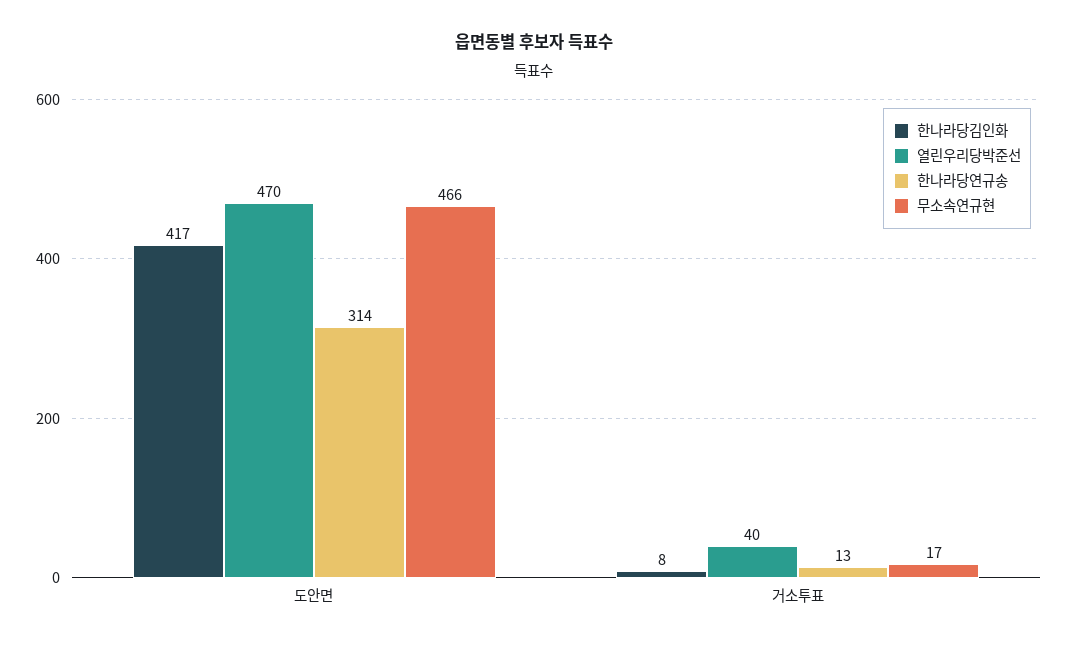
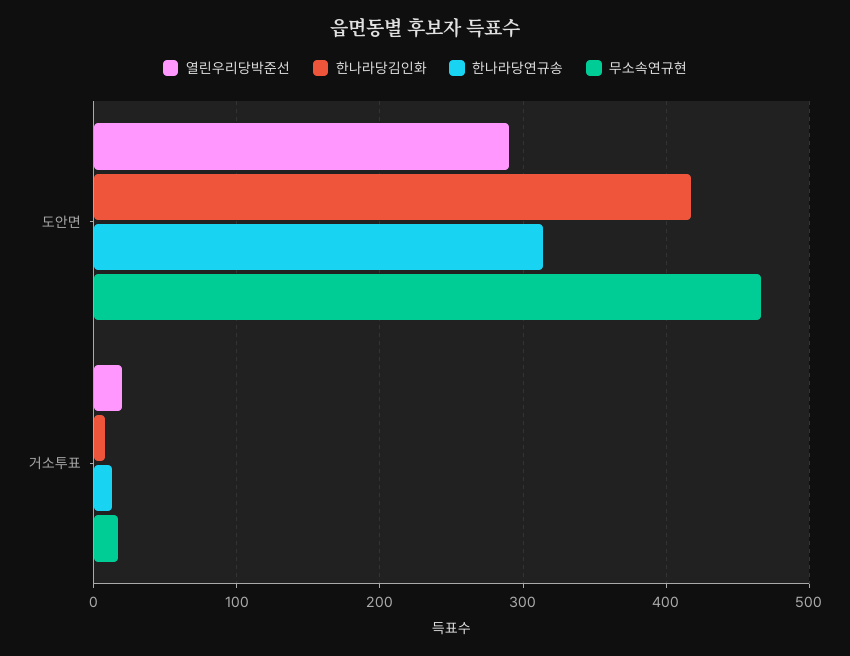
열린우리당박준선, 도안면: 470 -> 290
열린우리당박준선, 거소투표: 40 -> 20

